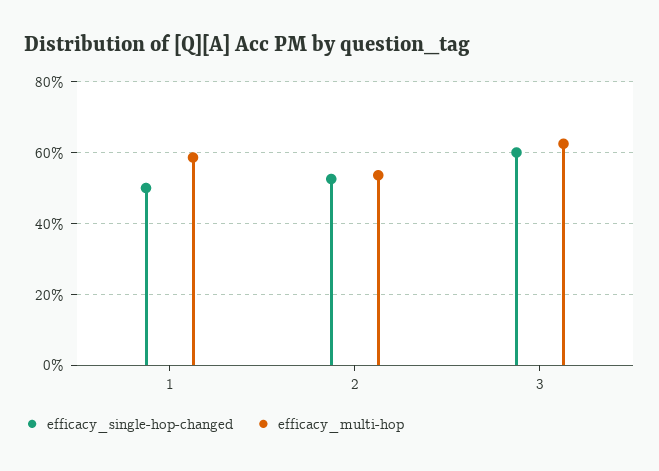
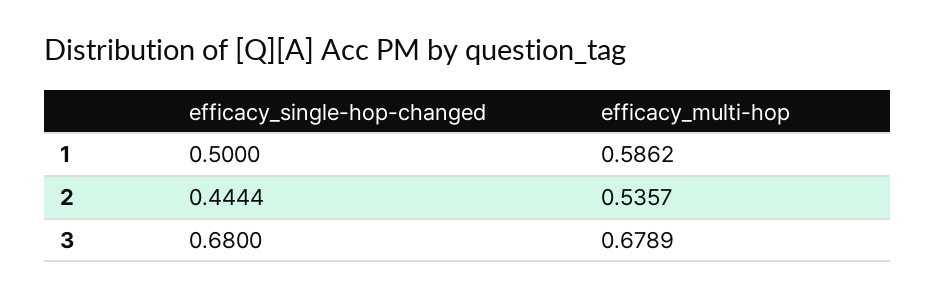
efficacy_single-hop-changed, 2: 0.52 -> 0.4444
efficacy_single-hop-changed, 3: 0.6 -> 0.68
efficacy_multi-hop, 3: 0.62 -> 0.6789

